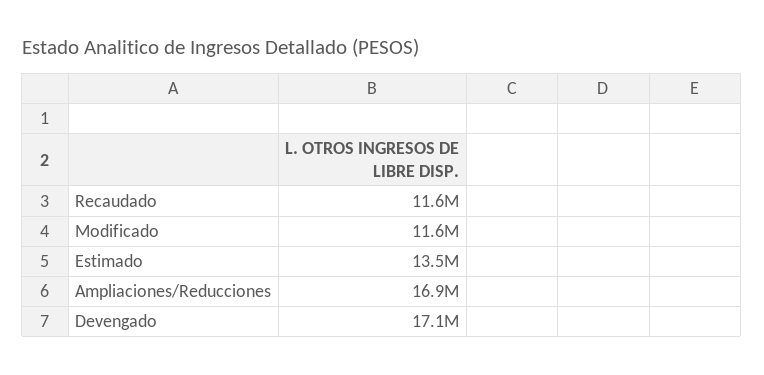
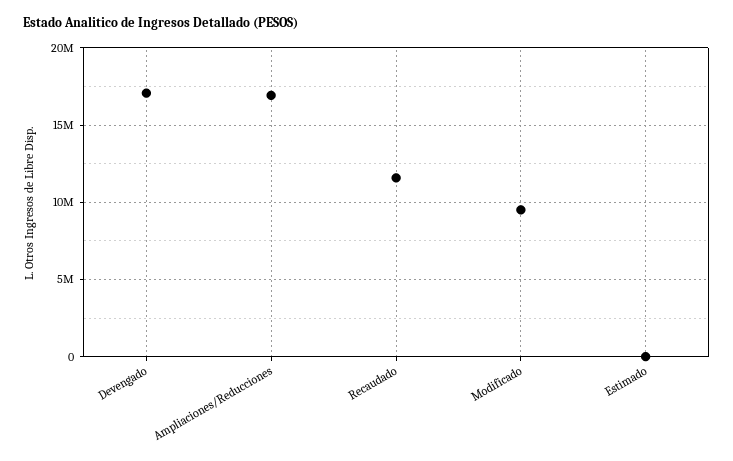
Modificado: 11600000 -> 9500000
Estimado: 13500000 -> 0

